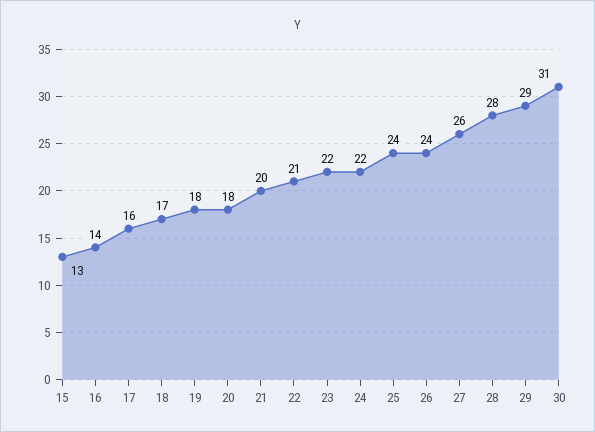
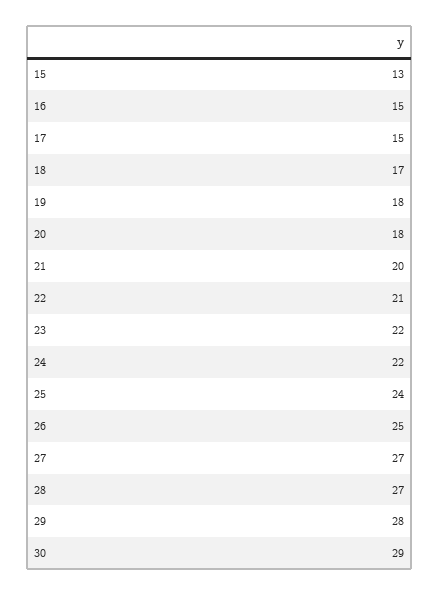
16: 14 -> 15
17: 16 -> 15
26: 24 -> 25
27: 26 -> 27
28: 28 -> 27
29: 29 -> 28
30: 31 -> 29

